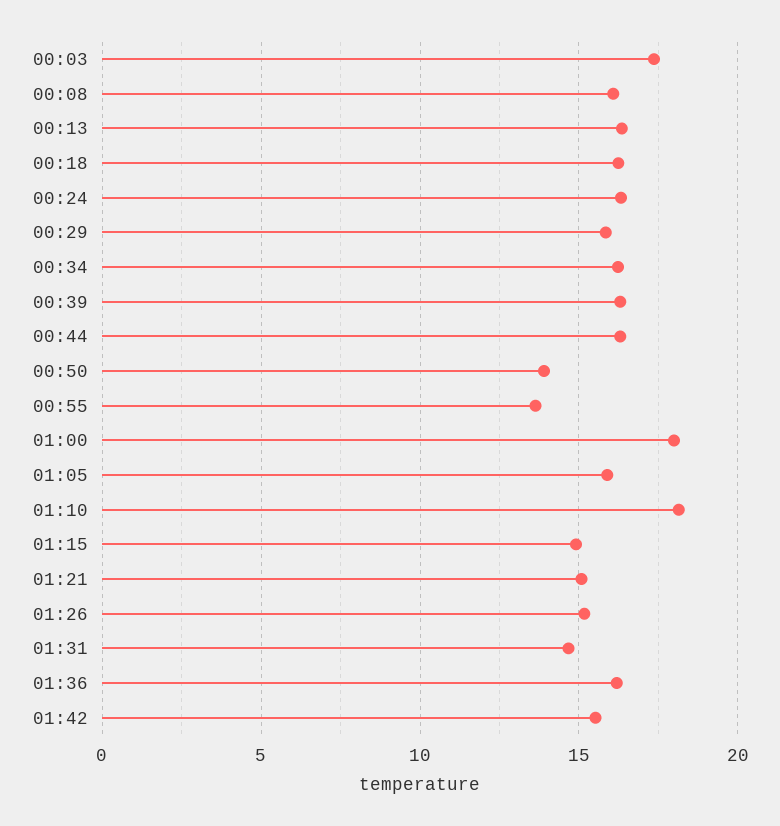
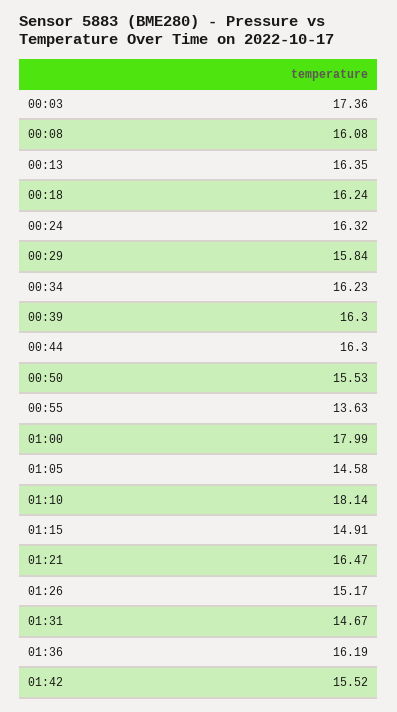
00:50: 14 -> 15.53
01:05: 16 -> 14.58
01:21: 15 -> 16.47

